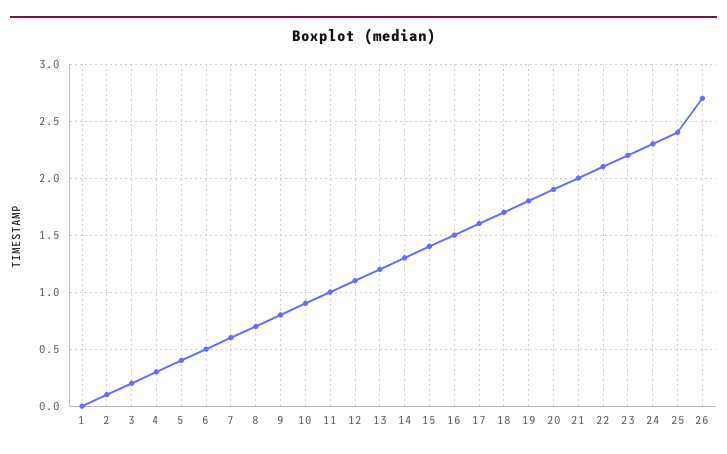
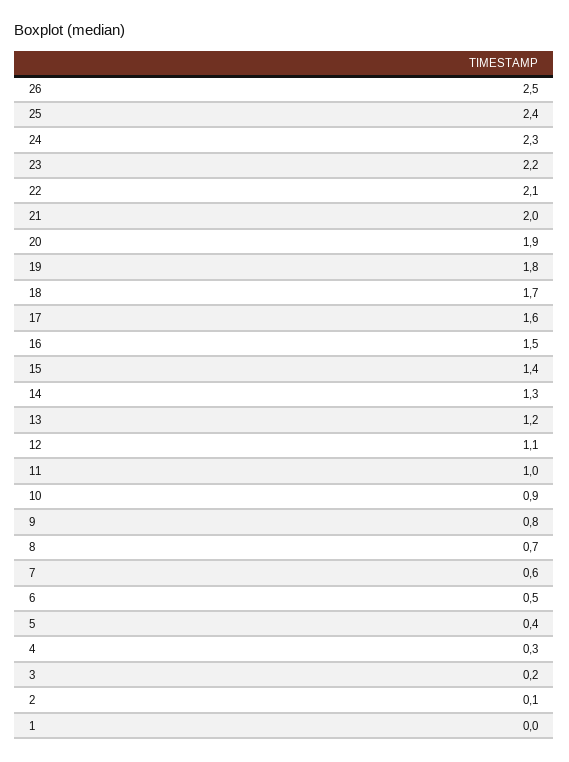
26: 2.7 -> 2.5

